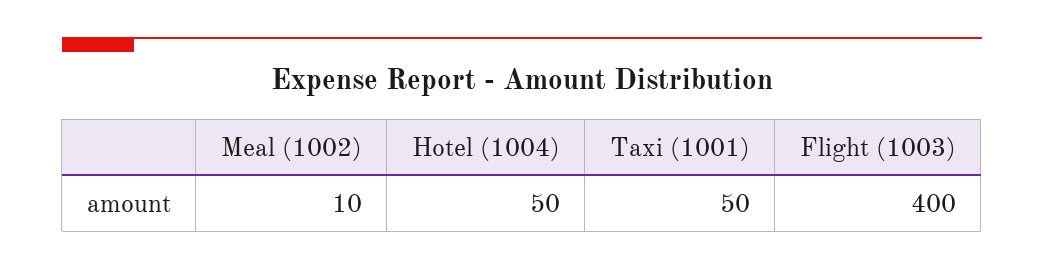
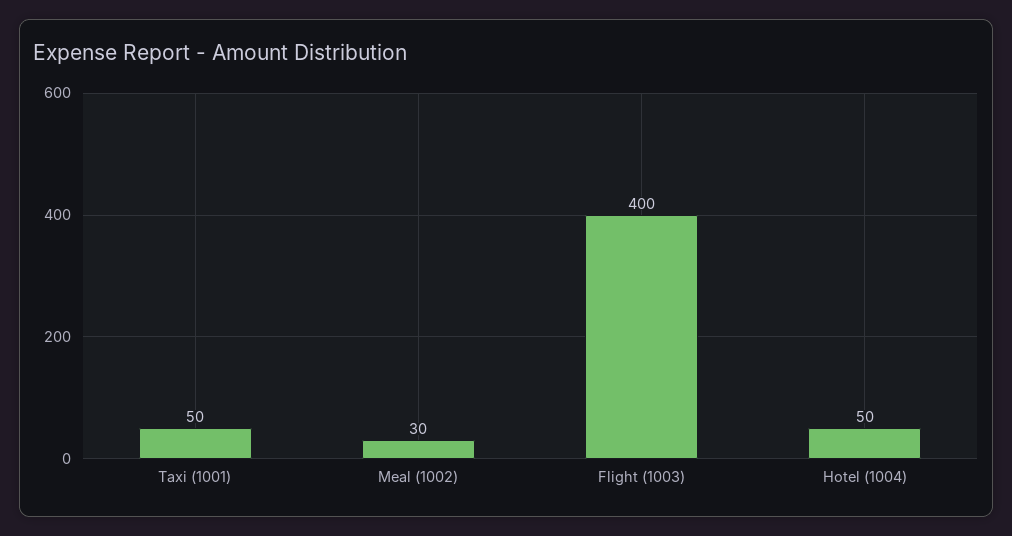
Meal (1002): 10 -> 30

